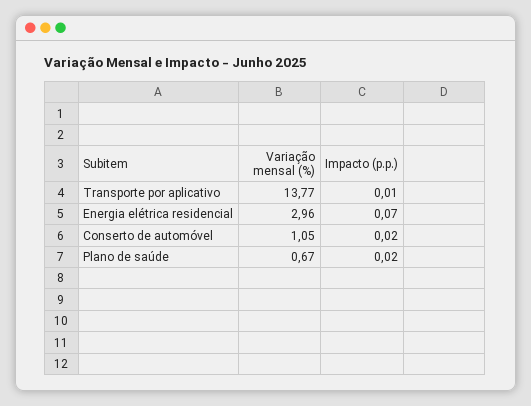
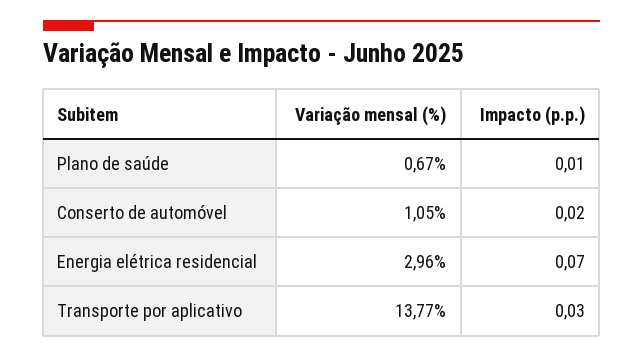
Impacto (p.p.), Transporte por aplicativo: 0.01 -> 0.03
Impacto (p.p.), Plano de saúde: 0.02 -> 0.01

